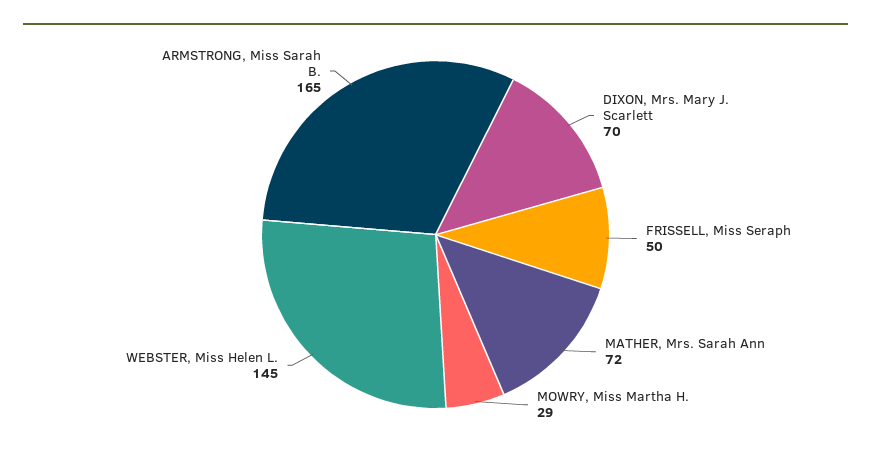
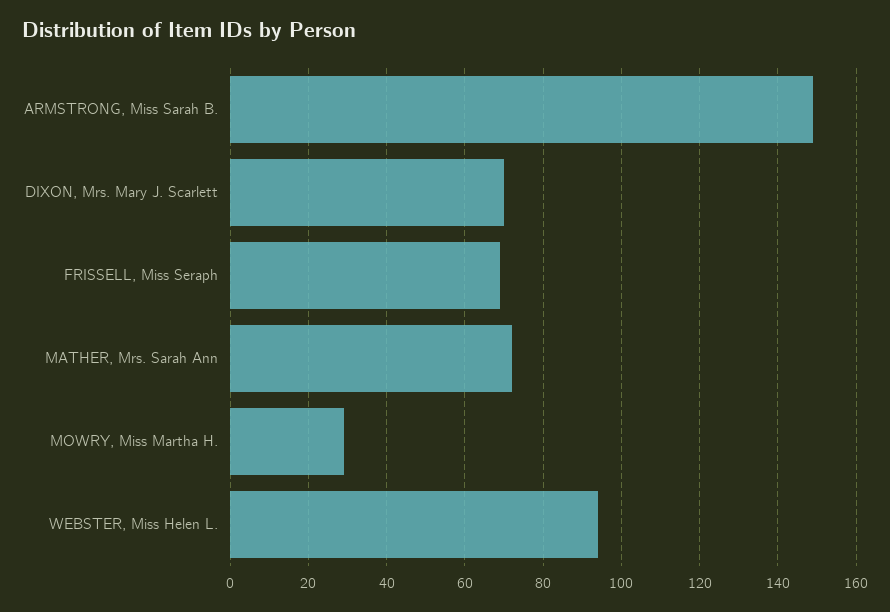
FRISSELL, Miss Seraph: 50 -> 70
WEBSTER, Miss Helen L.: 145 -> 95
ARMSTRONG, Miss Sarah B.: 165 -> 150

